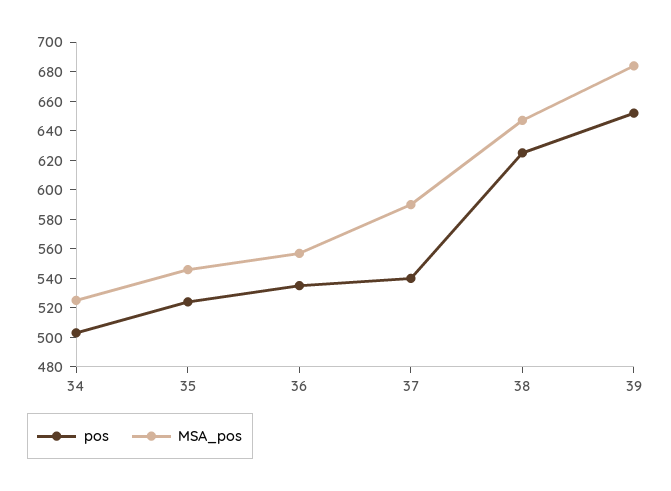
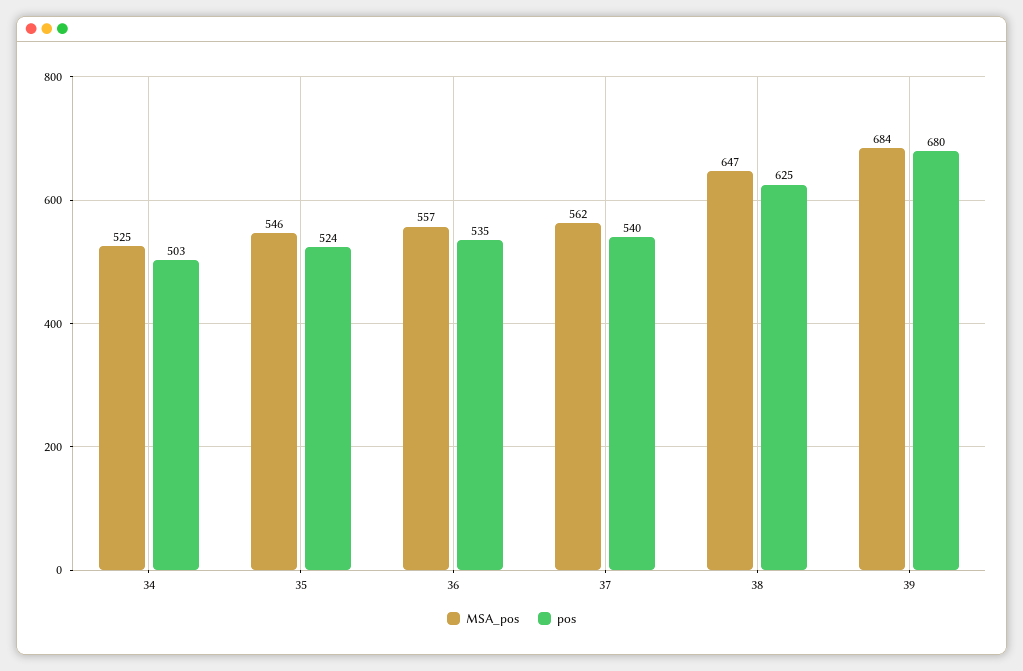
MSA_pos, 37: 590 -> 562
pos, 39: 650 -> 680

